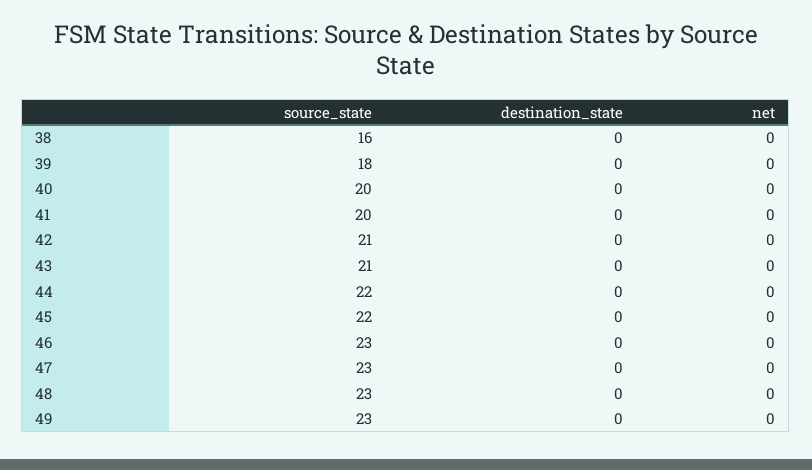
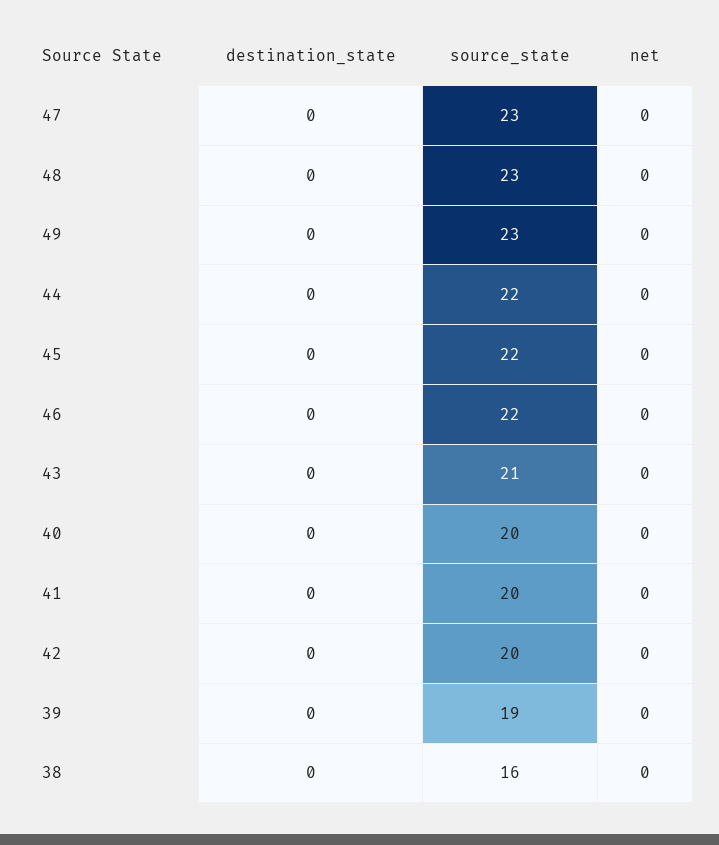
source_state, 39: 18 -> 19
source_state, 42: 21 -> 20
source_state, 46: 23 -> 22

